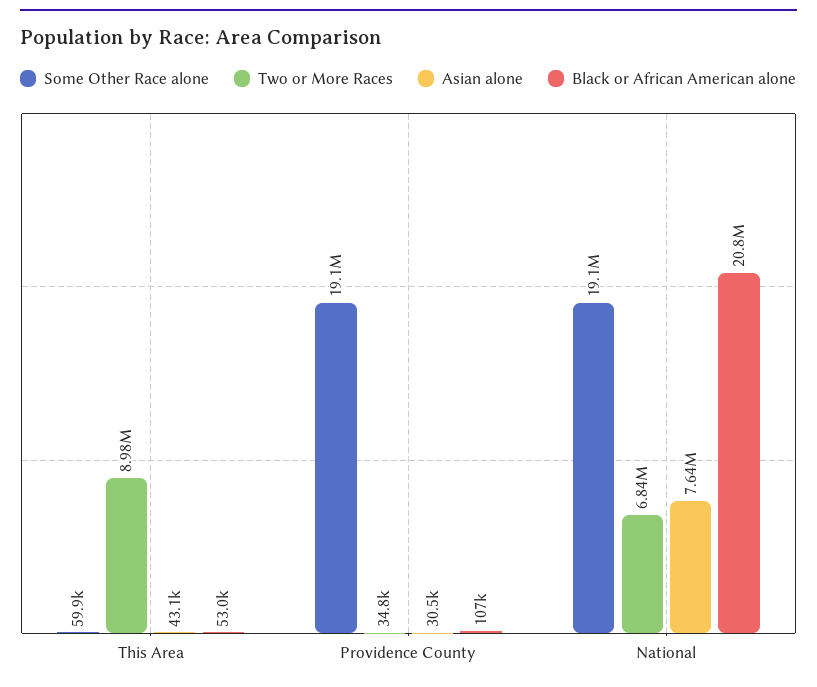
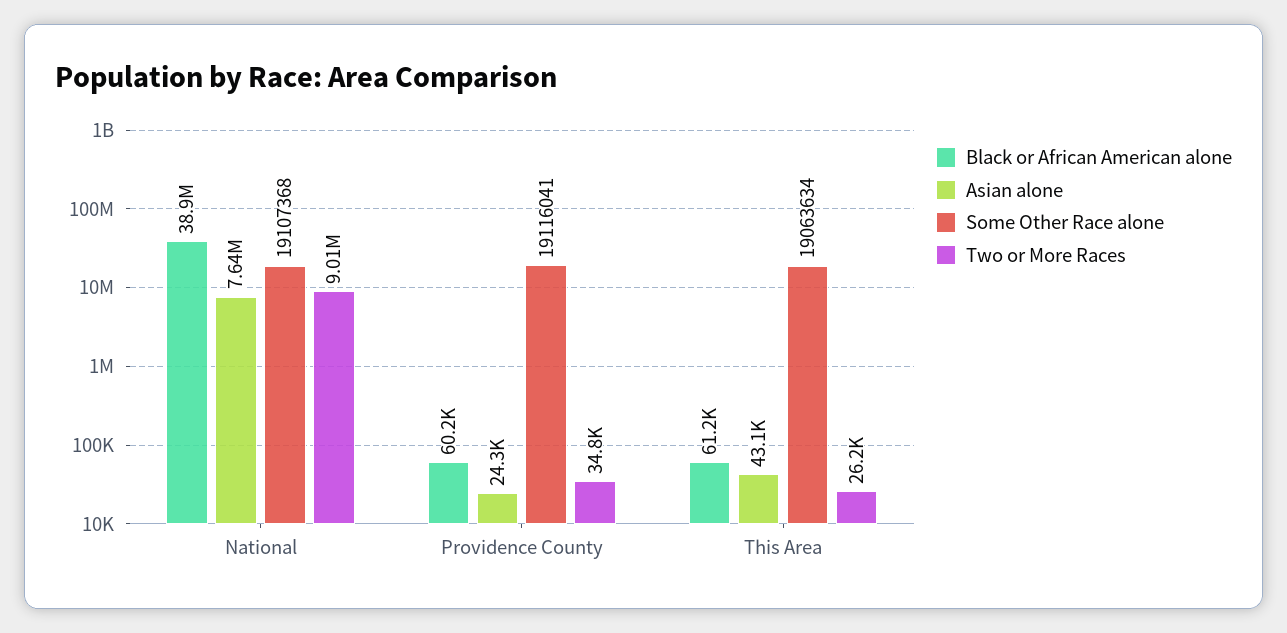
Some Other Race alone, This Area: 59900 -> 19063634
Two or More Races, This Area: 8980000 -> 26200
Black or African American alone, This Area: 53000 -> 61200
Asian alone, Providence County: 30500 -> 24300
Black or African American alone, Providence County: 107000 -> 60200
Two or More Races, National: 6840000 -> 9010000
Black or African American alone, National: 20800000 -> 38900000

